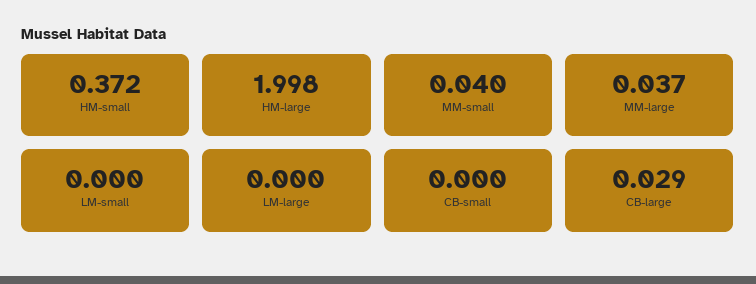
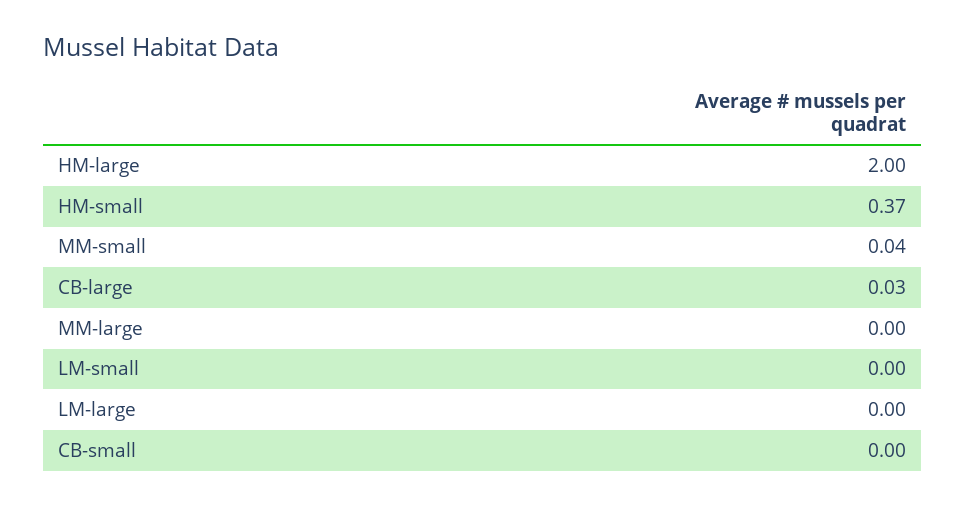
MM-large: 0.037 -> 0

